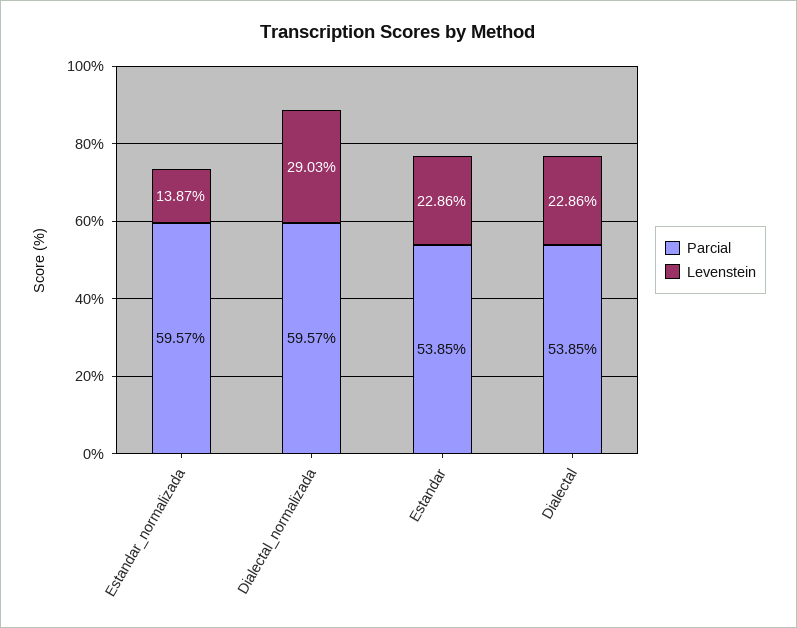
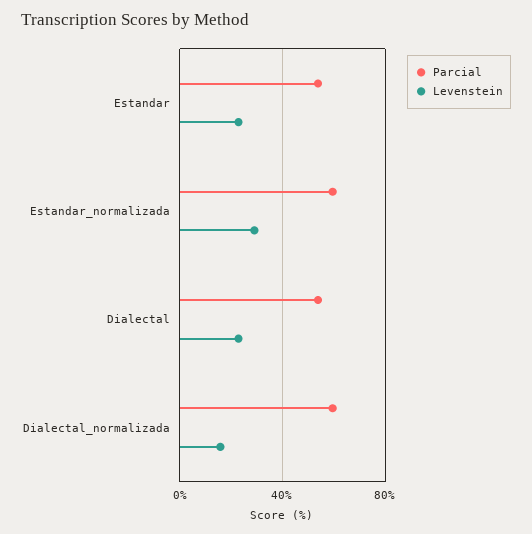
Levenstein, Estandar_normalizada: 13.87 -> 30
Levenstein, Dialectal_normalizada: 29.03 -> 15

